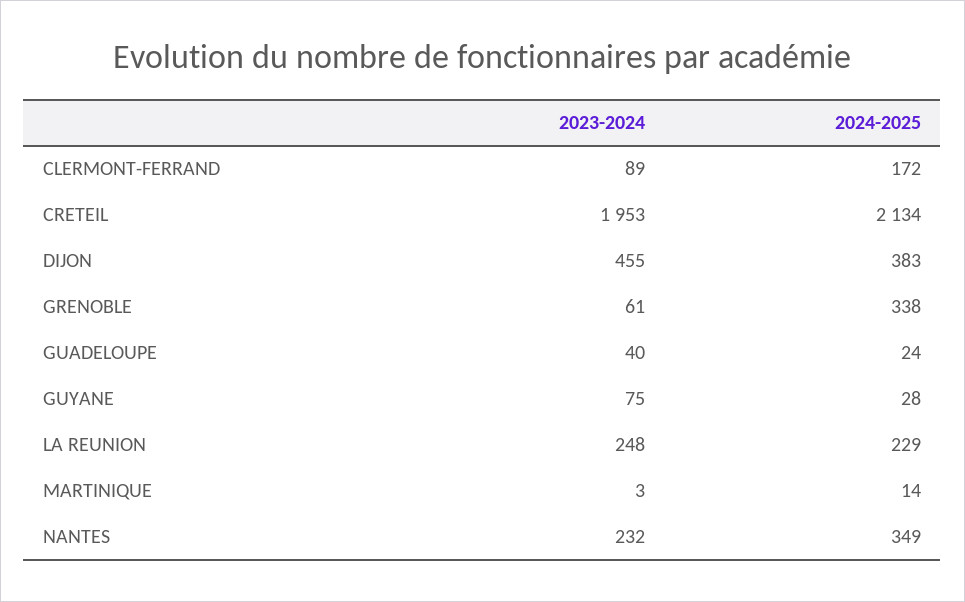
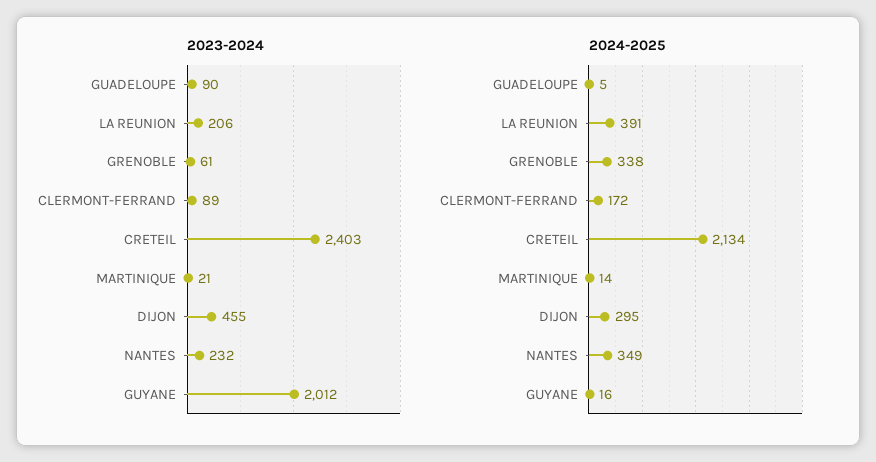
2023-2024, CRETEIL: 1953 -> 2403
2024-2025, DIJON: 383 -> 295
2023-2024, GUADELOUPE: 40 -> 90
2024-2025, GUADELOUPE: 24 -> 5
2023-2024, GUYANE: 75 -> 2012
2024-2025, GUYANE: 28 -> 16
2023-2024, LA REUNION: 248 -> 206
2024-2025, LA REUNION: 229 -> 391
2023-2024, MARTINIQUE: 3 -> 21

